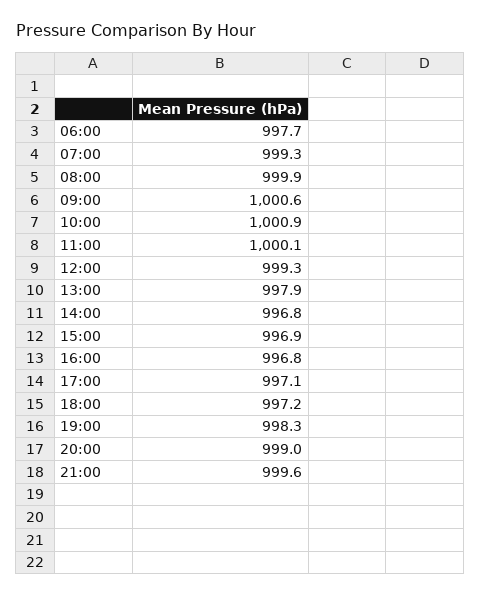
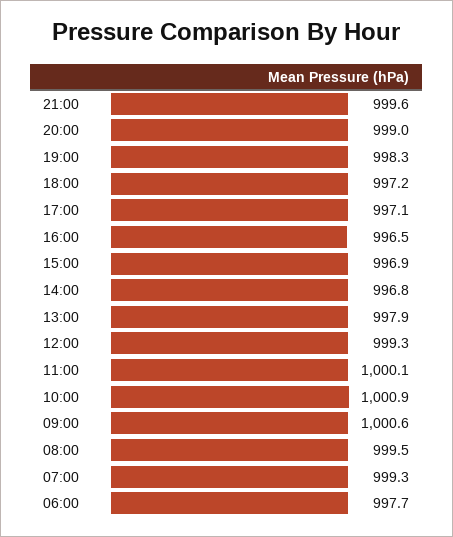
08:00: 999.9 -> 999.5
16:00: 996.8 -> 996.5

